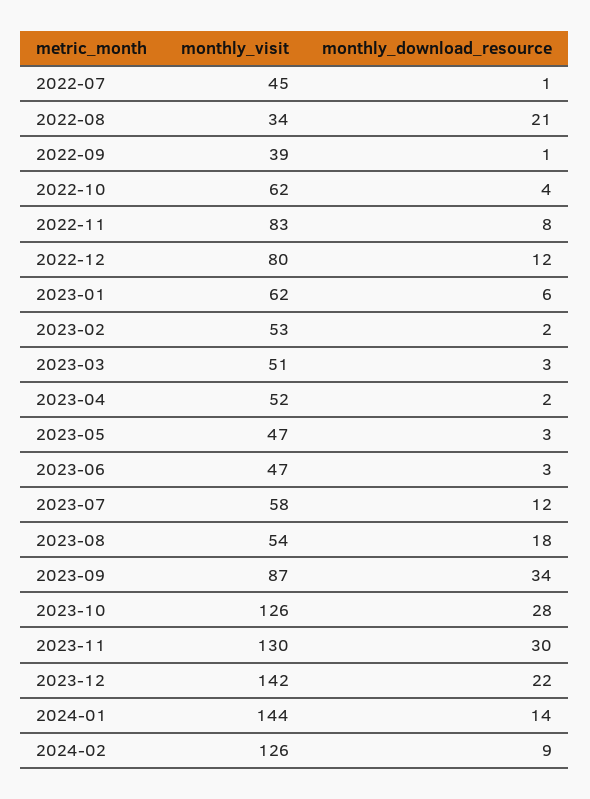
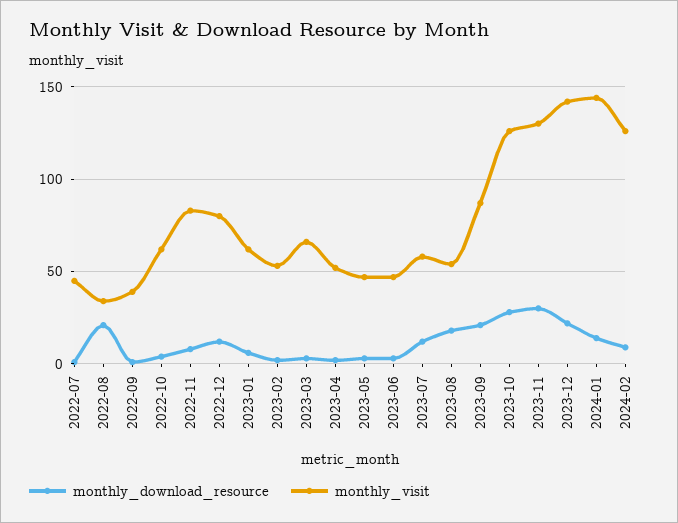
monthly_visit, 2023-03: 51 -> 65
monthly_download_resource, 2023-09: 34 -> 20

